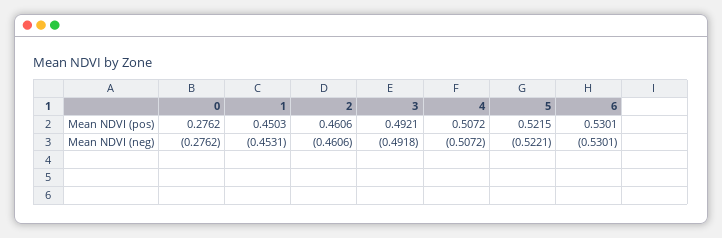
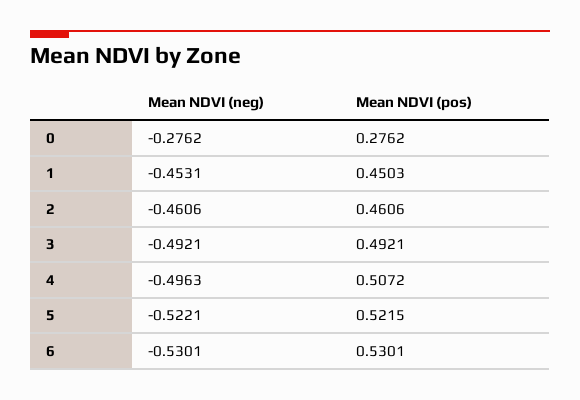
3, Mean NDVI (neg): -0.4918 -> -0.4921
4, Mean NDVI (neg): -0.5072 -> -0.4963

